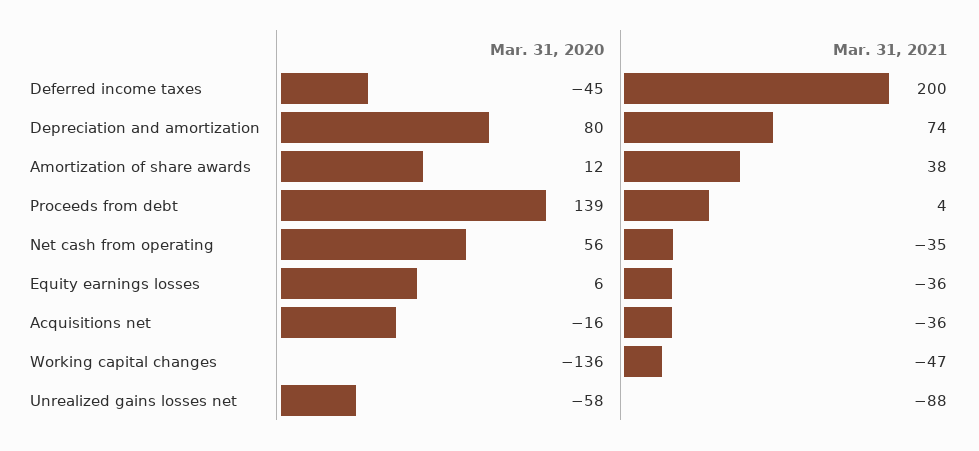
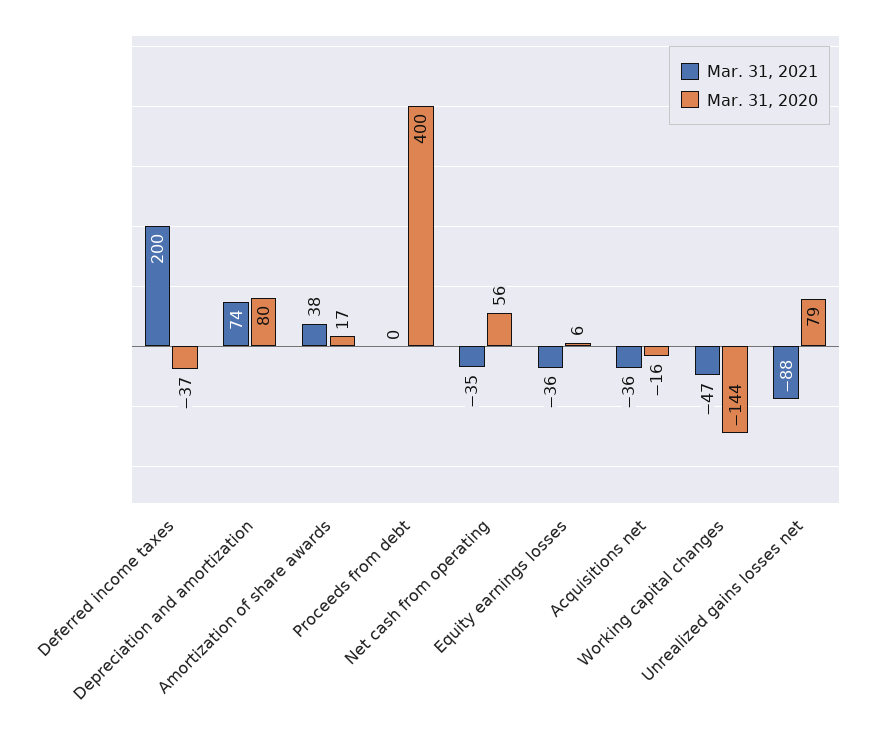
Mar. 31, 2020, Deferred income taxes: -45 -> -37
Mar. 31, 2020, Amortization of share awards: 12 -> 17
Mar. 31, 2020, Proceeds from debt: 139 -> 400
Mar. 31, 2021, Proceeds from debt: 4 -> 0
Mar. 31, 2020, Working capital changes: -136 -> -144
Mar. 31, 2020, Unrealized gains losses net: -58 -> 79

